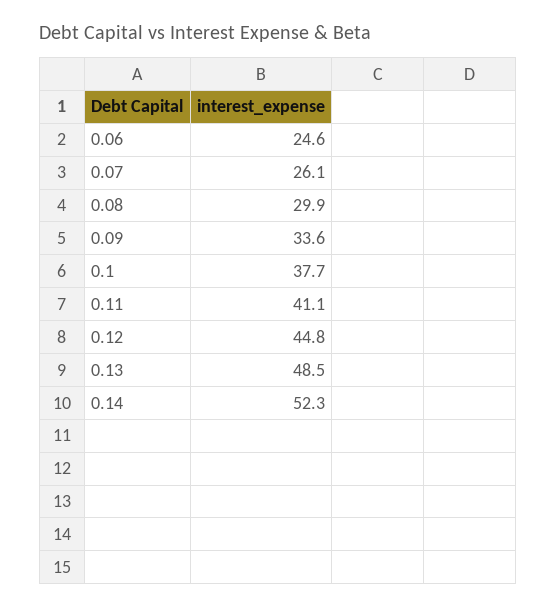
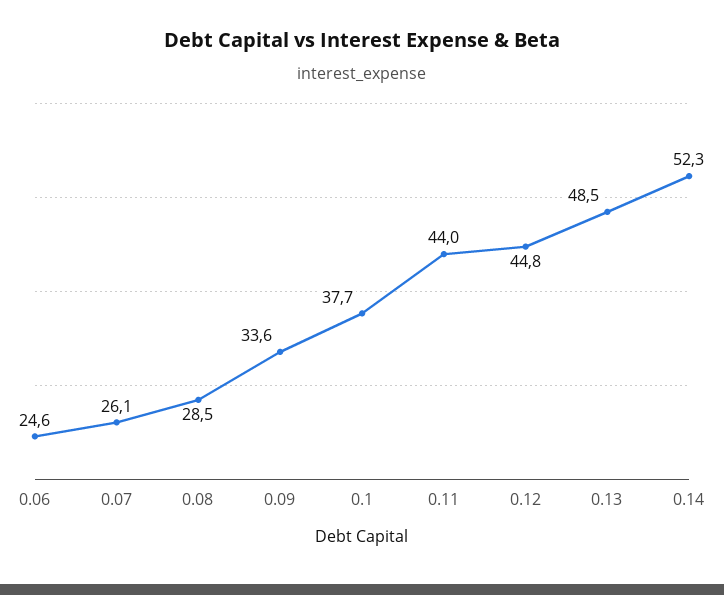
0.08: 29.9 -> 28.5
0.11: 41.1 -> 44

